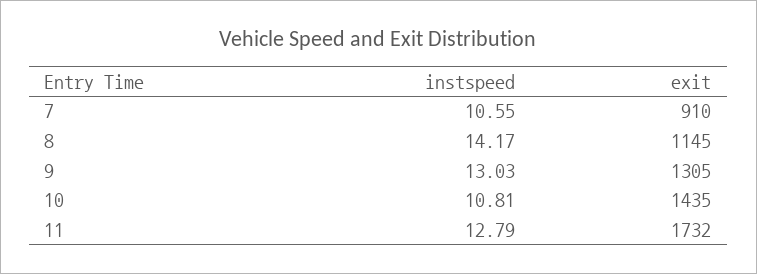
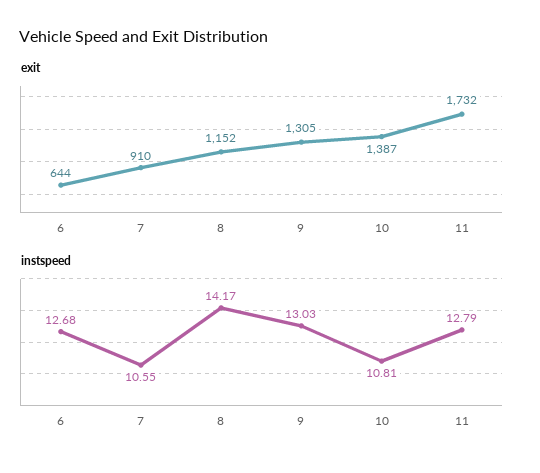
exit, 8: 1145 -> 1152
exit, 10: 1435 -> 1387
exit, 6: none -> 644
instspeed, 6: none -> 12.68

